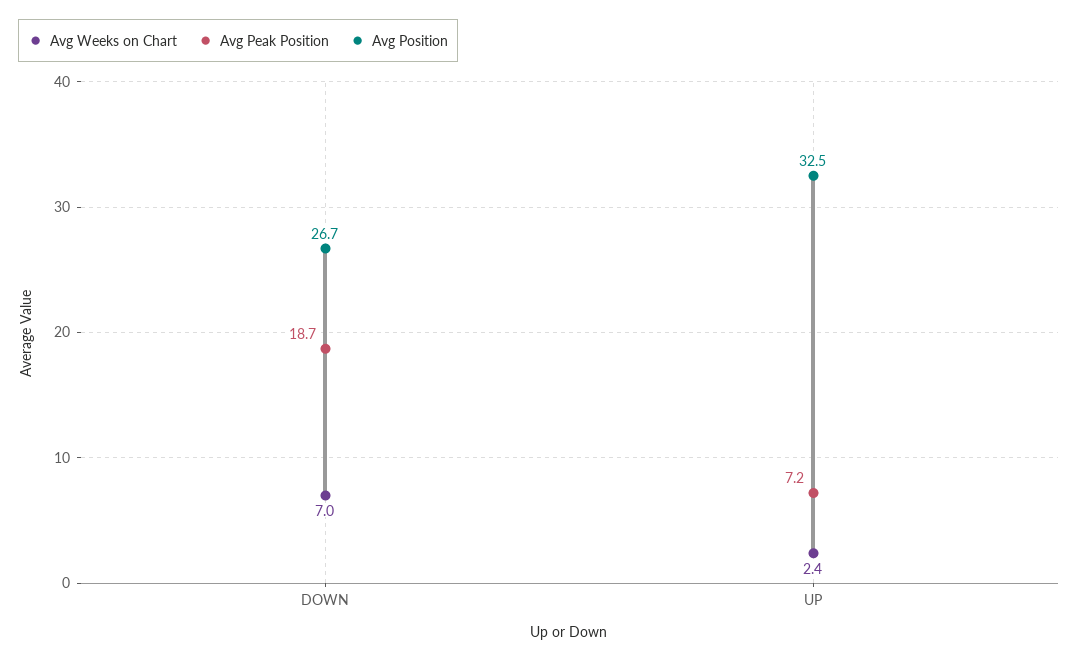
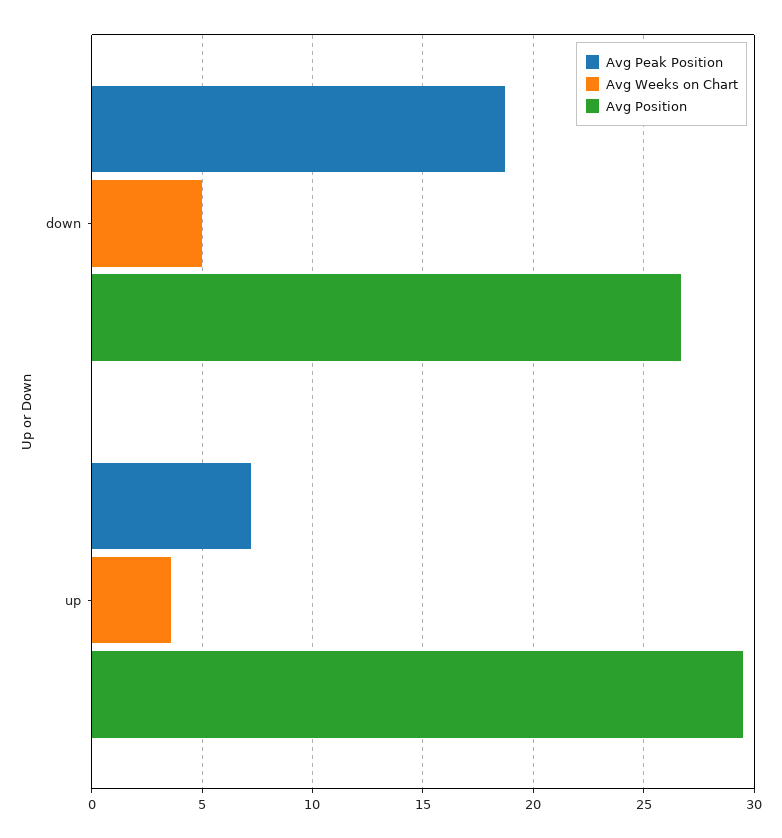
Avg Weeks on Chart, DOWN: 7 -> 5
Avg Weeks on Chart, UP: 2.4 -> 3.5
Avg Position, UP: 32.5 -> 29.5

